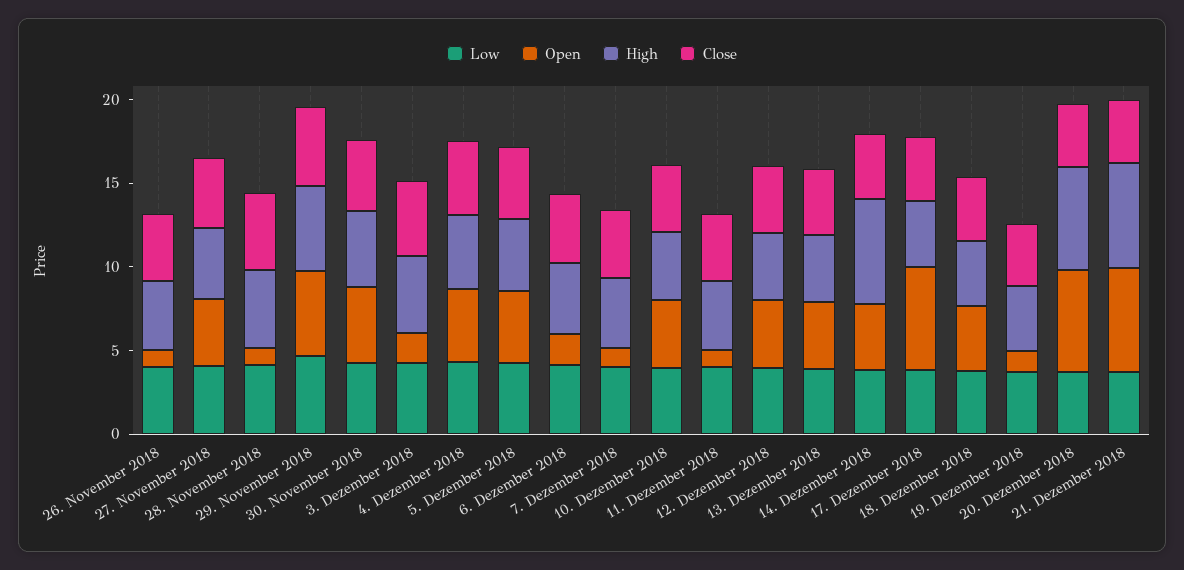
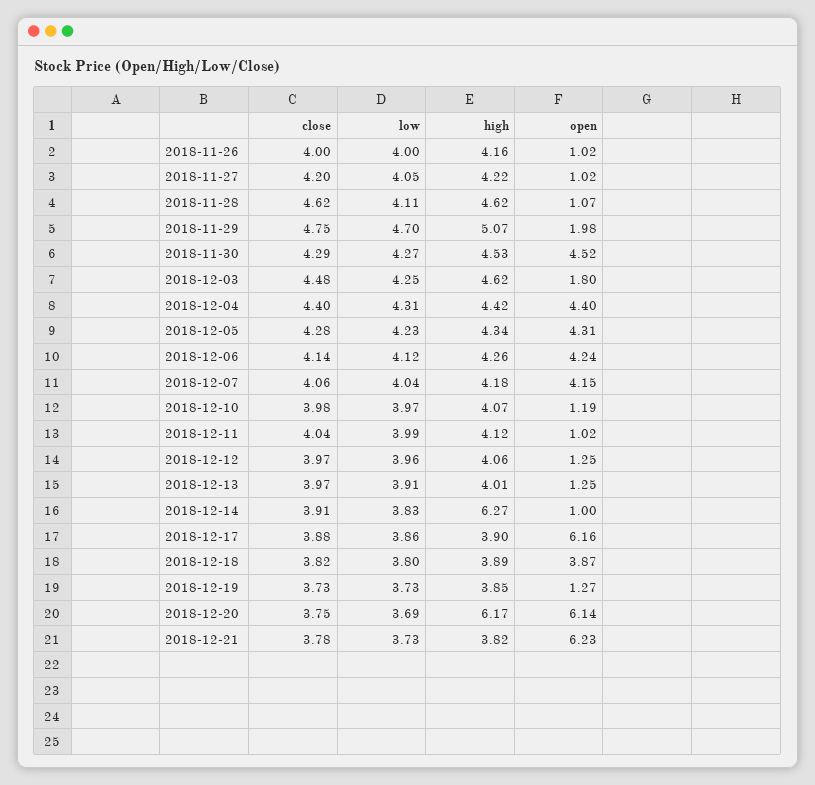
Open, 27. November 2018: 4 -> 1.02
Open, 29. November 2018: 5 -> 1.98
Open, 6. Dezember 2018: 2 -> 4.24
Open, 7. Dezember 2018: 1 -> 4.15
Open, 10. Dezember 2018: 4 -> 1.19
Open, 12. Dezember 2018: 4 -> 1.25
Open, 13. Dezember 2018: 4 -> 1.25
Open, 14. Dezember 2018: 4 -> 1
High, 21. Dezember 2018: 6 -> 3.82

